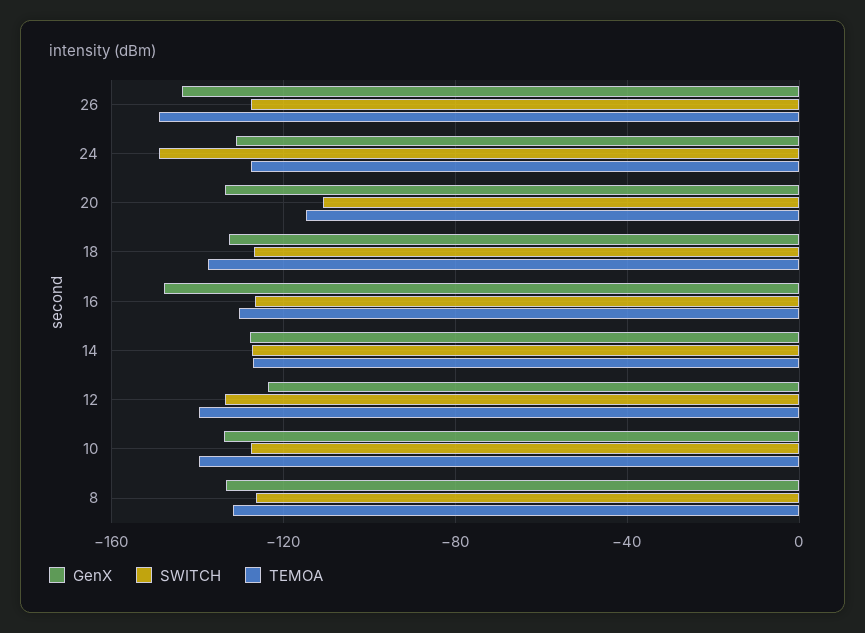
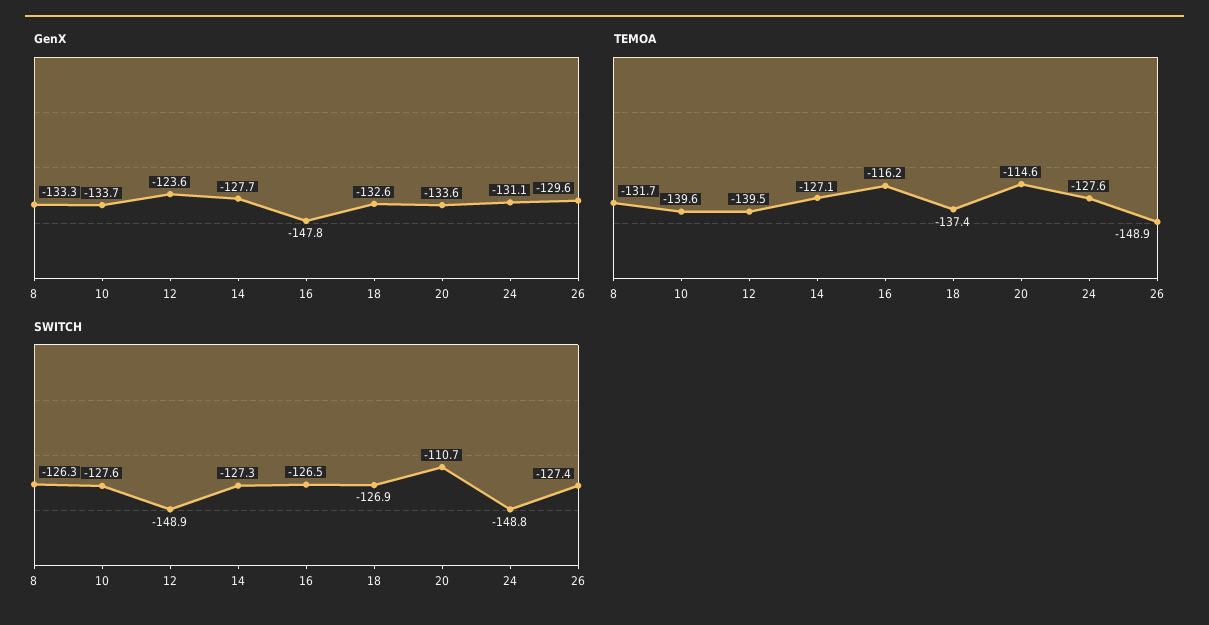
GenX, 26: -145 -> -129.6
TEMOA, 16: -130 -> -116.2
SWITCH, 12: -135 -> -148.9

